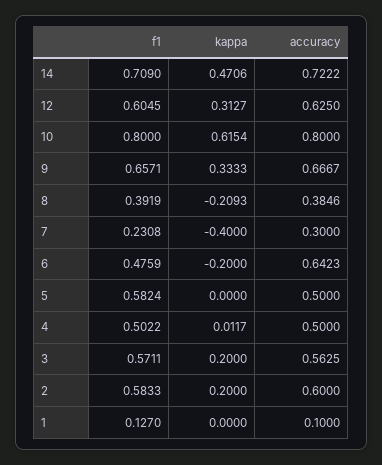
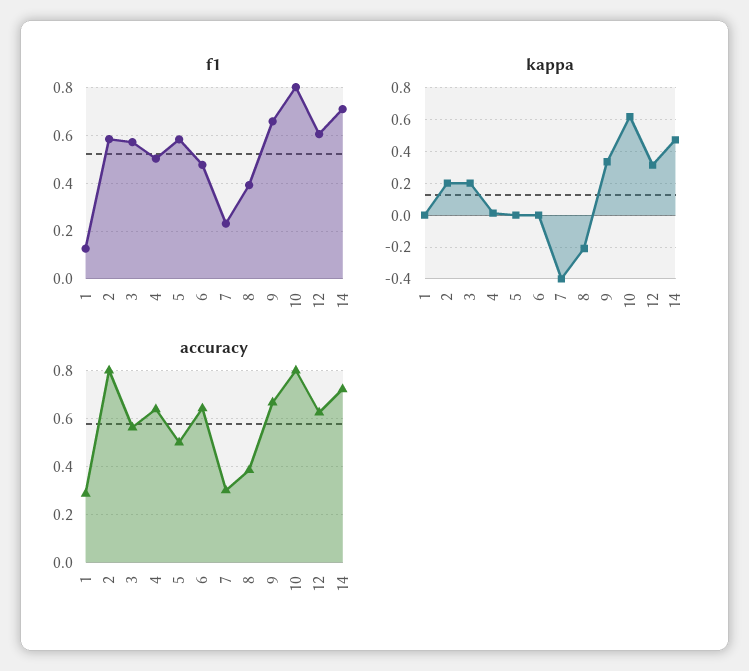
kappa, 6: -0.2 -> 0
accuracy, 4: 0.5 -> 0.65
accuracy, 2: 0.6 -> 0.8
accuracy, 1: 0.1 -> 0.3

